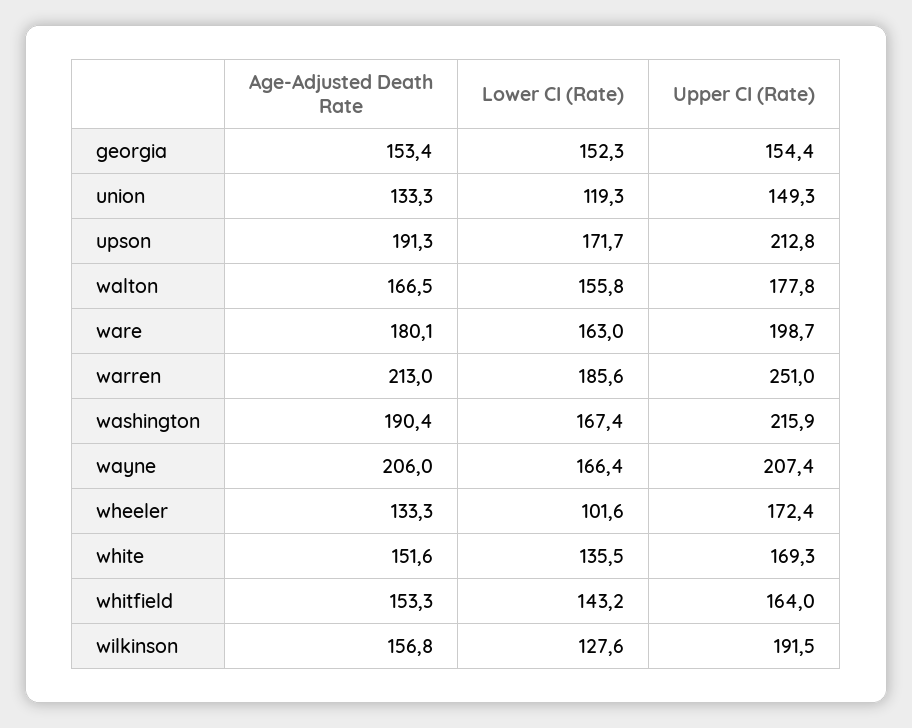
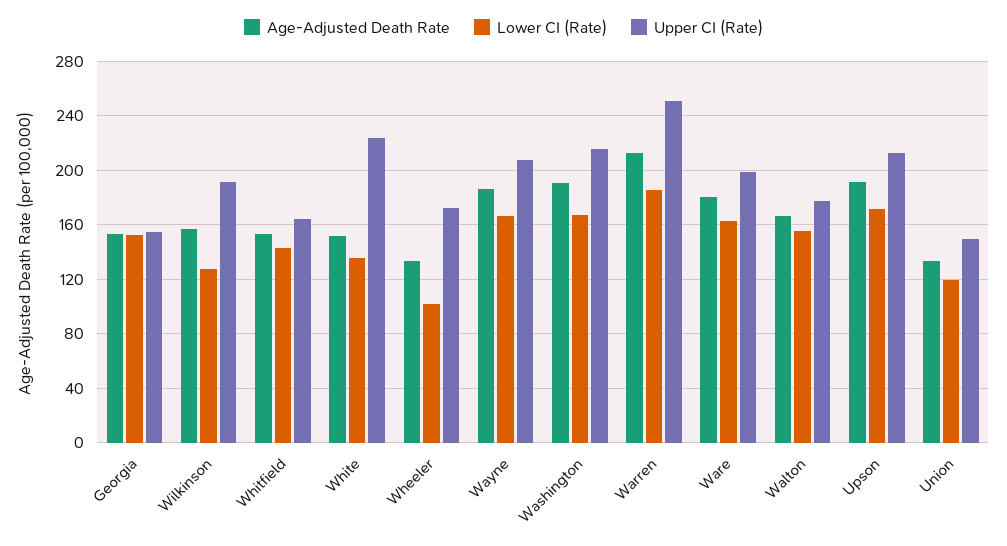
Age-Adjusted Death Rate, wayne: 206 -> 185
Upper CI (Rate), white: 169.3 -> 225

